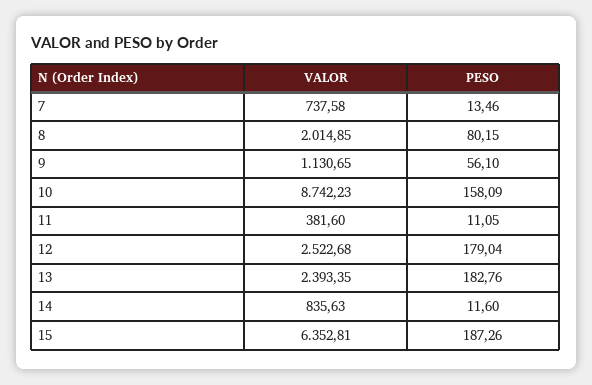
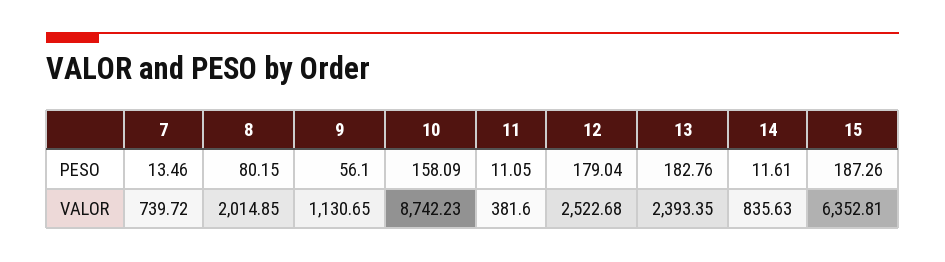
VALOR, 7: 737.58 -> 739.72
PESO, 14: 11.6 -> 11.61

